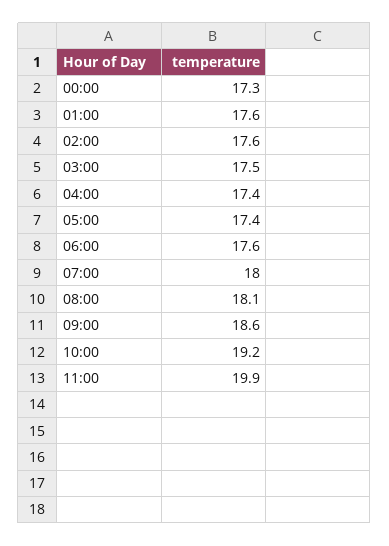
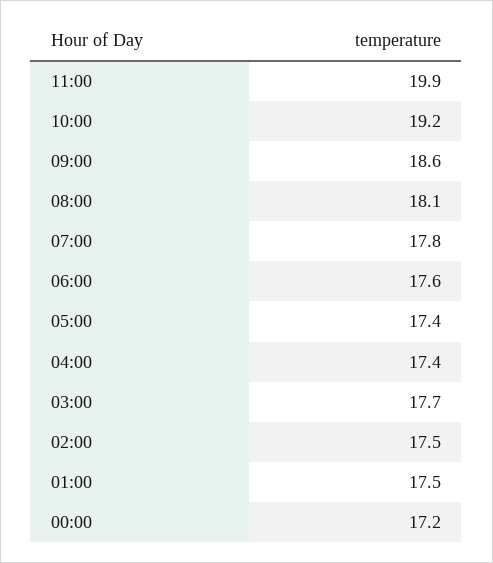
00:00: 17.3 -> 17.2
01:00: 17.6 -> 17.5
02:00: 17.6 -> 17.5
03:00: 17.5 -> 17.7
07:00: 18 -> 17.8

